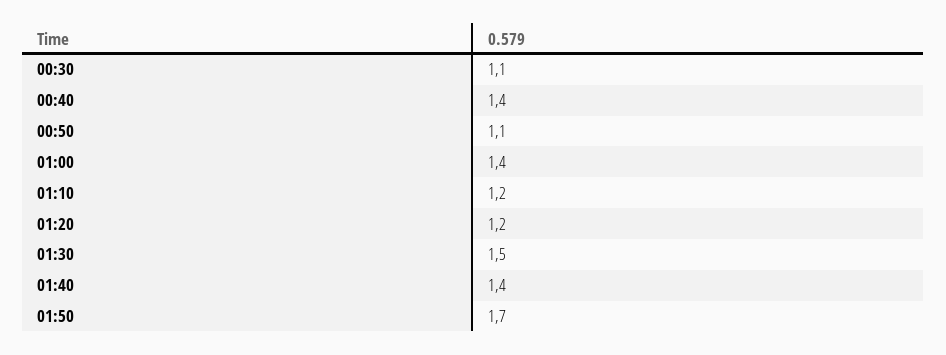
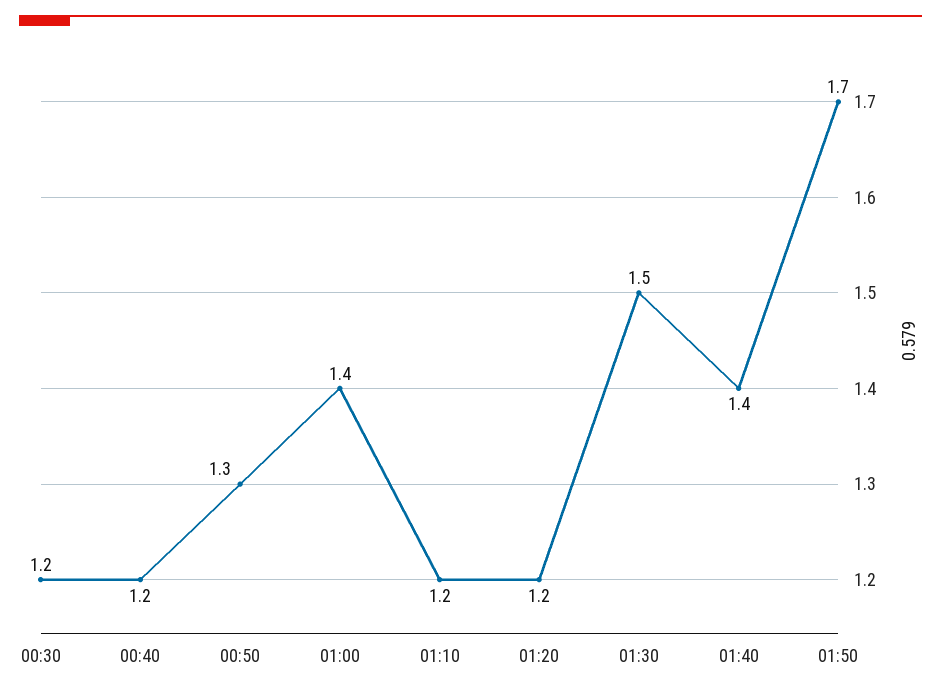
00:30: 1.1 -> 1.2
00:40: 1.4 -> 1.2
00:50: 1.1 -> 1.3

